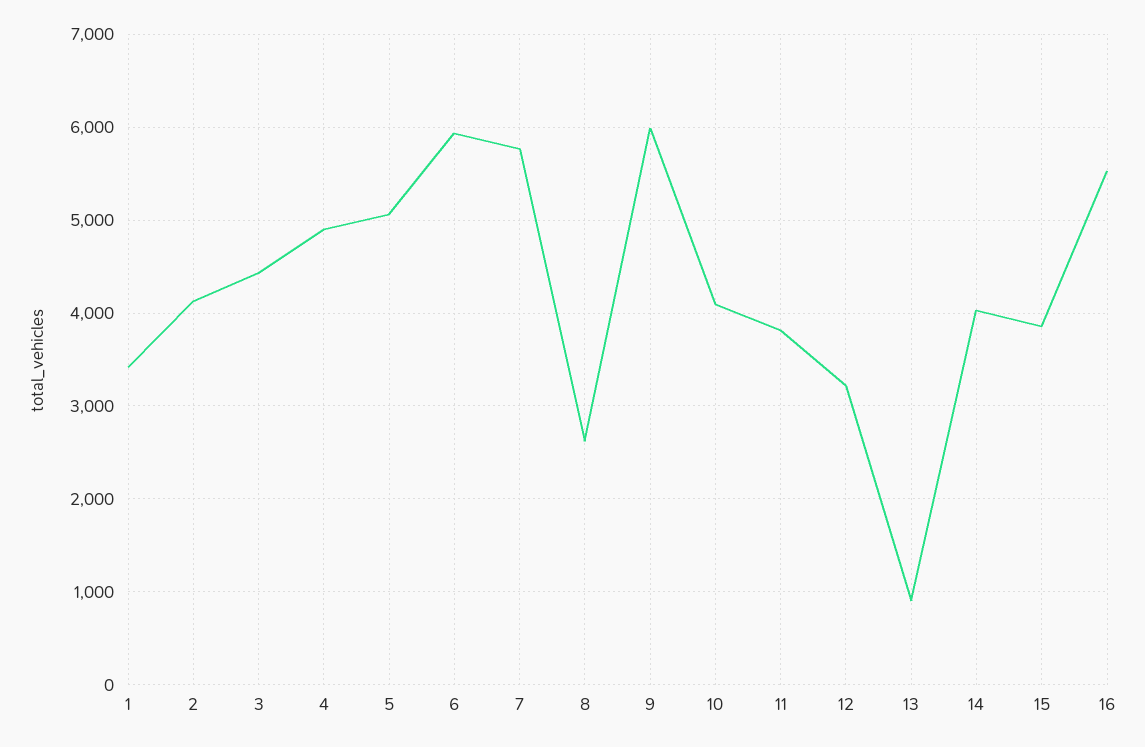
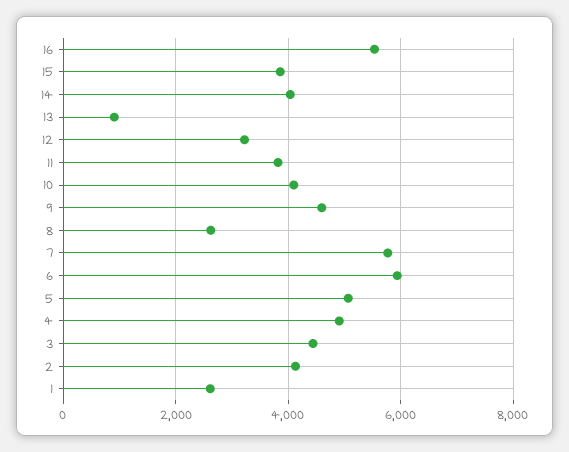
1: 3400 -> 2600
9: 6000 -> 4600

